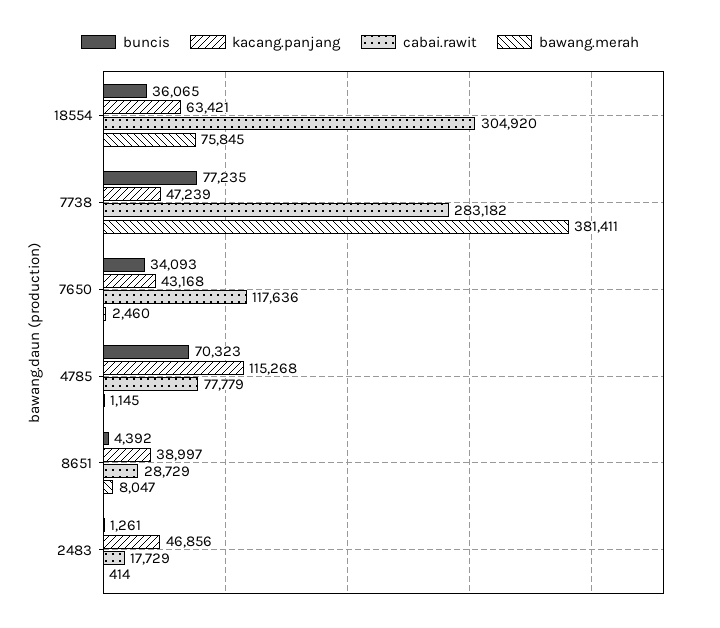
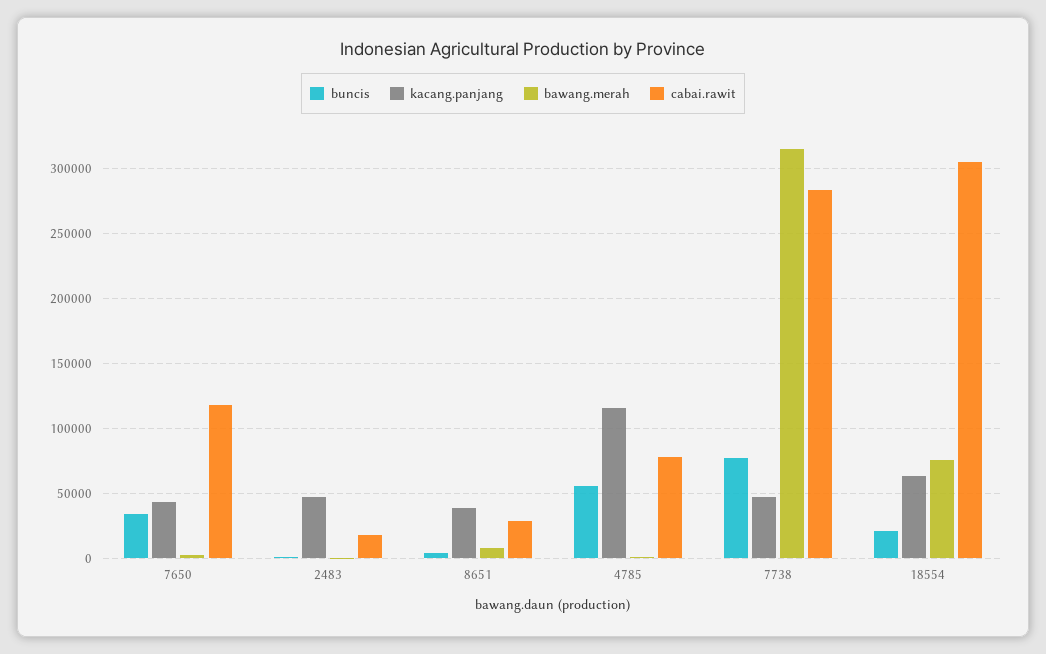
buncis, 18554: 36065 -> 20000
bawang.merah, 7738: 381411 -> 315000
buncis, 4785: 70323 -> 55000

